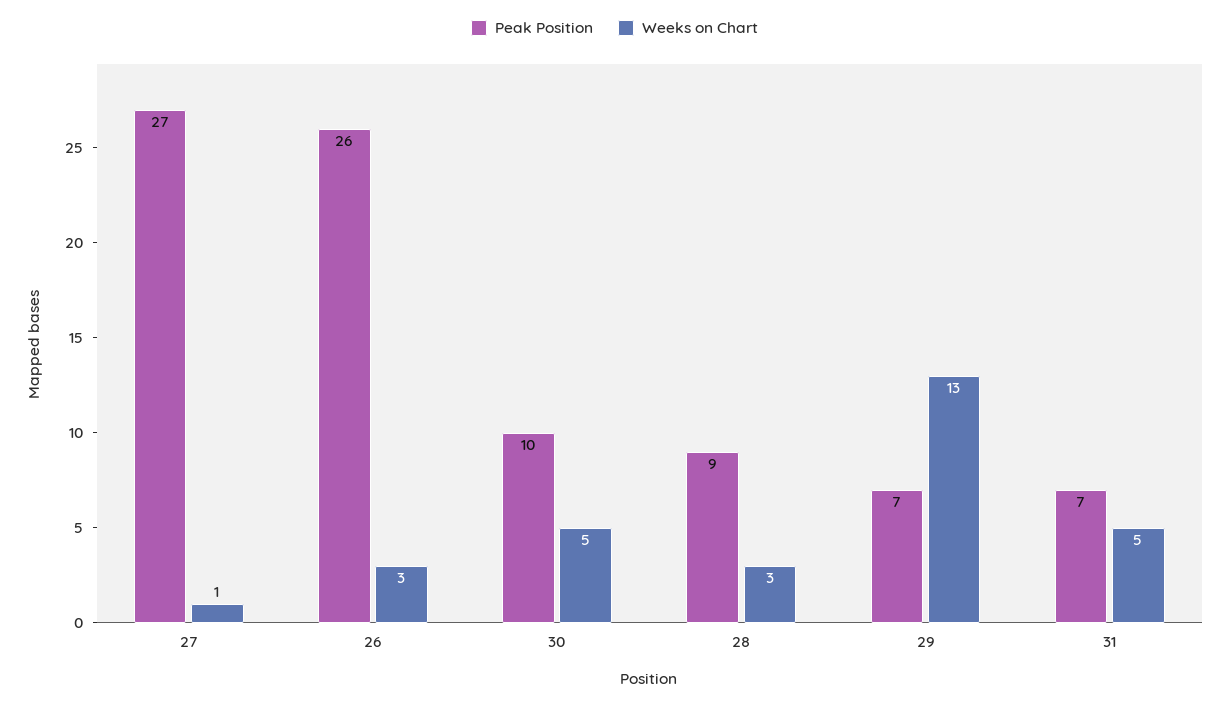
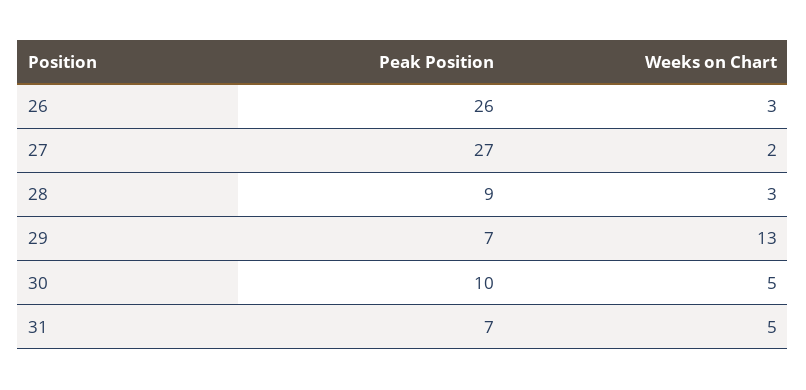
Weeks on Chart, 27: 1 -> 2

